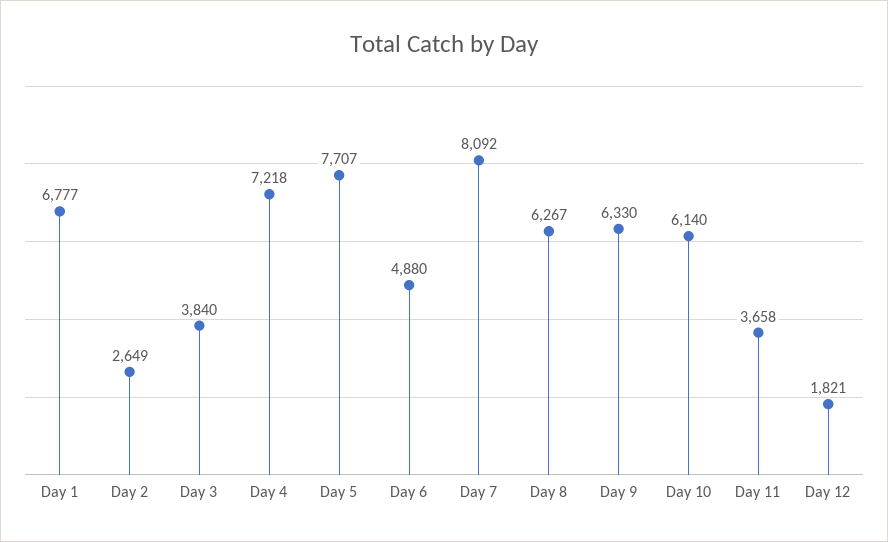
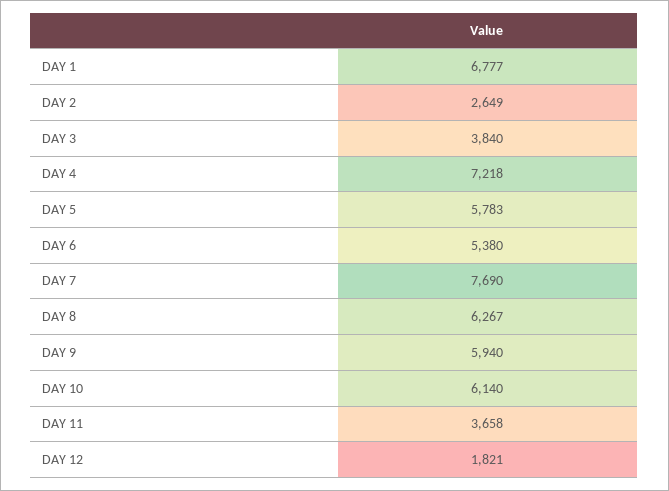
Day 5: 7707 -> 5783
Day 6: 4880 -> 5380
Day 7: 8092 -> 7690
Day 9: 6330 -> 5940

